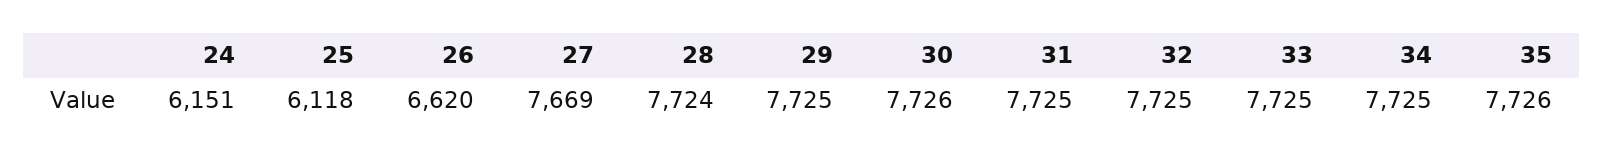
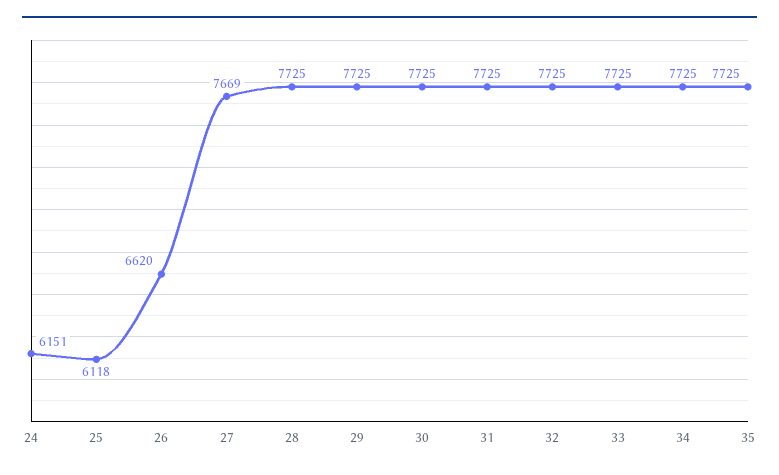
28: 7724 -> 7725
30: 7726 -> 7725
35: 7726 -> 7725

